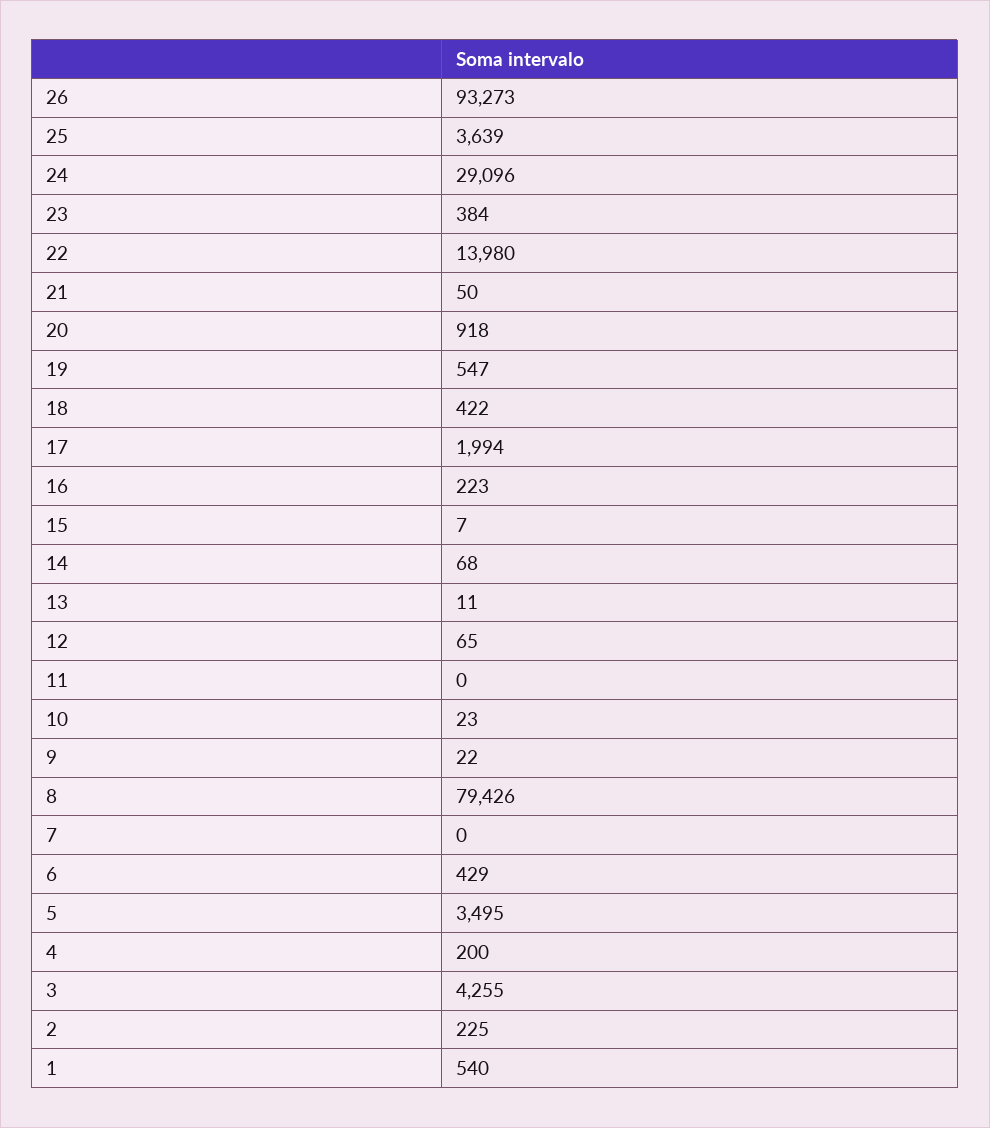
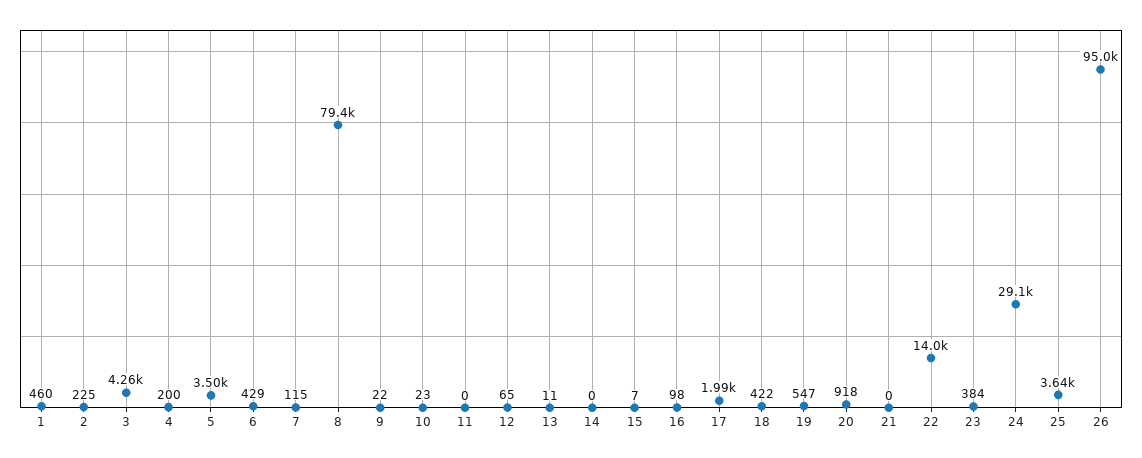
26: 93273 -> 95000
21: 50 -> 0
16: 223 -> 98
14: 68 -> 0
7: 0 -> 115
1: 540 -> 460

